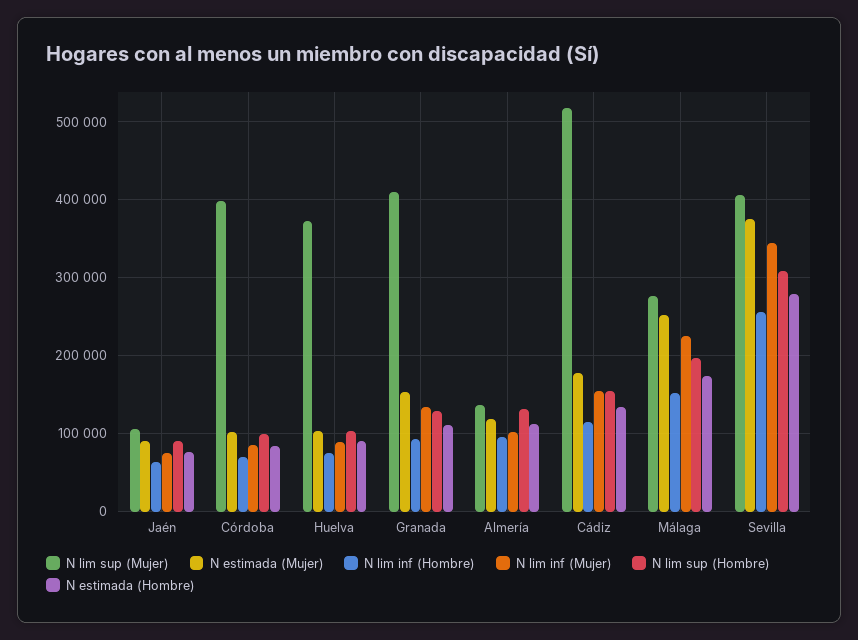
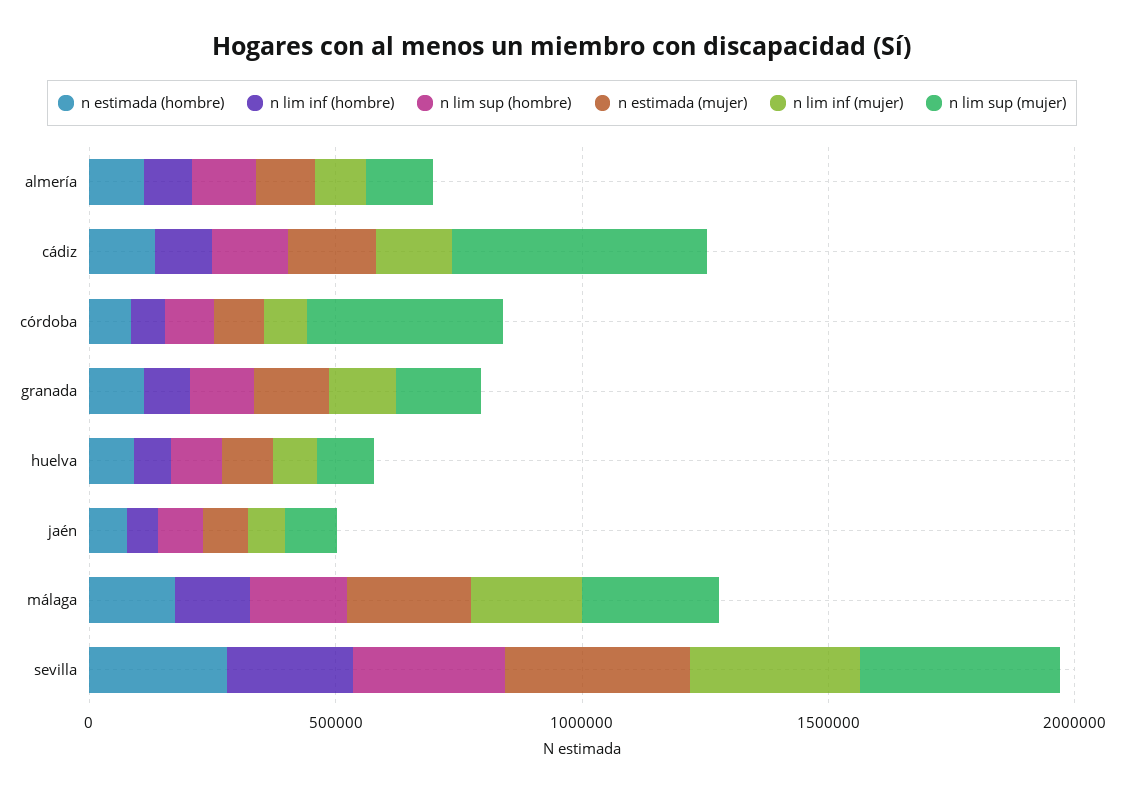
N lim sup (Mujer), Huelva: 370000 -> 100000
N lim sup (Mujer), Granada: 410000 -> 200000

